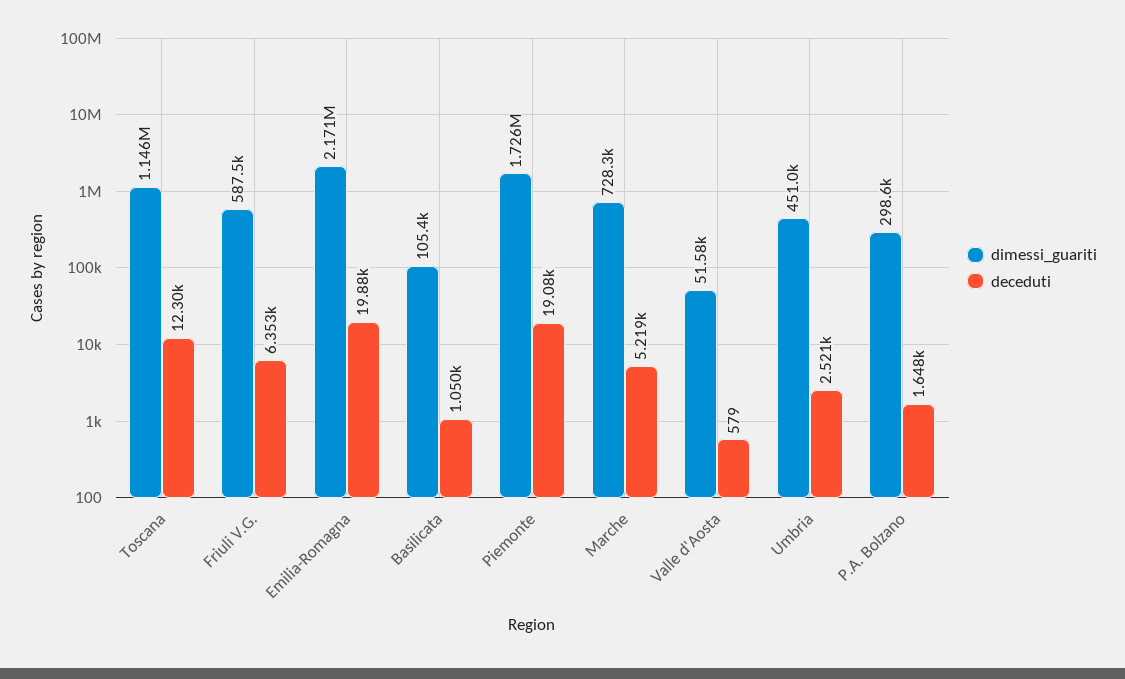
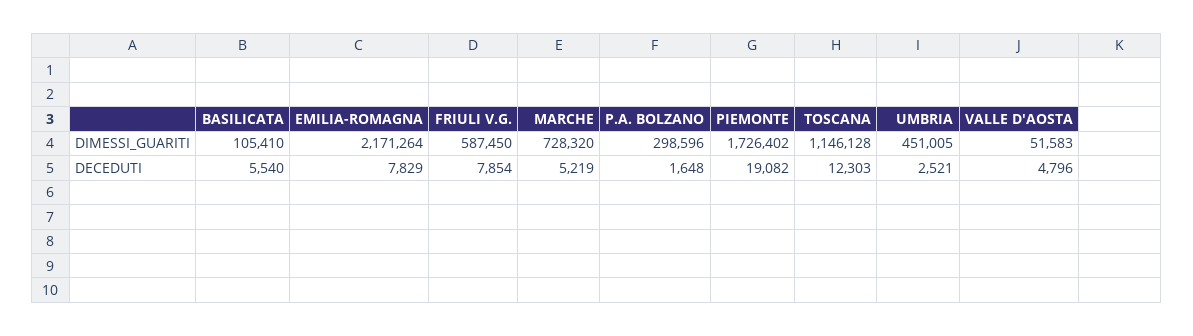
deceduti, Friuli V.G.: 6353 -> 7854
deceduti, Emilia-Romagna: 19880 -> 7829
deceduti, Basilicata: 1050 -> 5540
deceduti, Valle d'Aosta: 579 -> 4796

